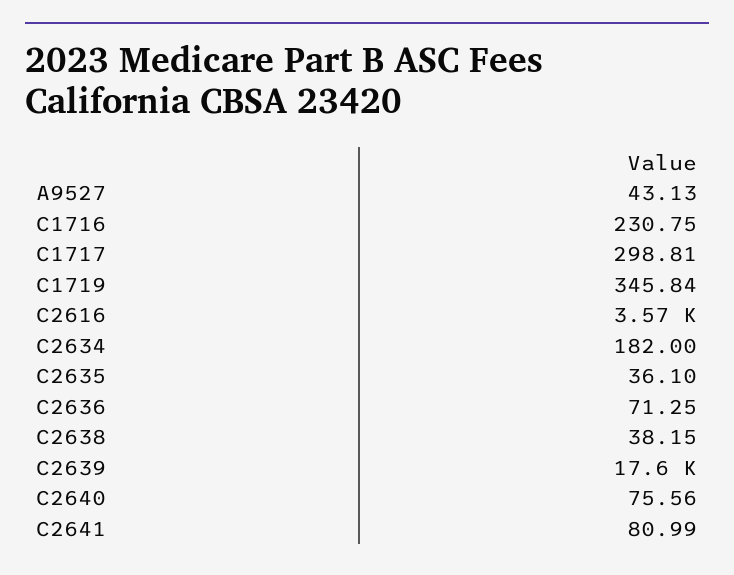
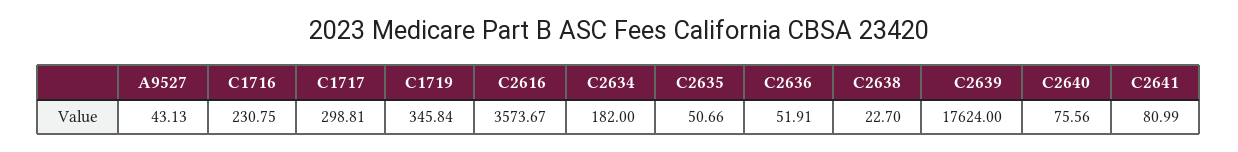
C2635: 36.1 -> 50.66
C2636: 71.25 -> 51.91
C2638: 38.15 -> 22.7

